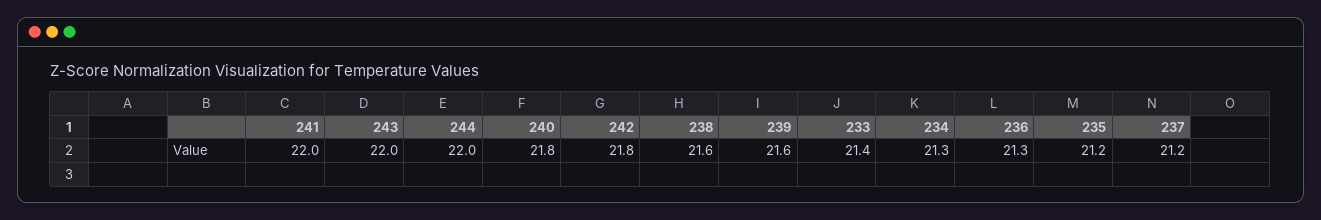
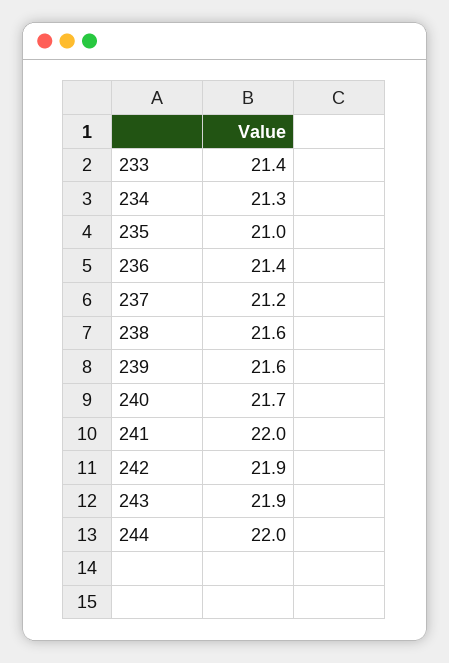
243: 22 -> 21.9
240: 21.8 -> 21.7
242: 21.8 -> 21.9
236: 21.3 -> 21.4
235: 21.2 -> 21

